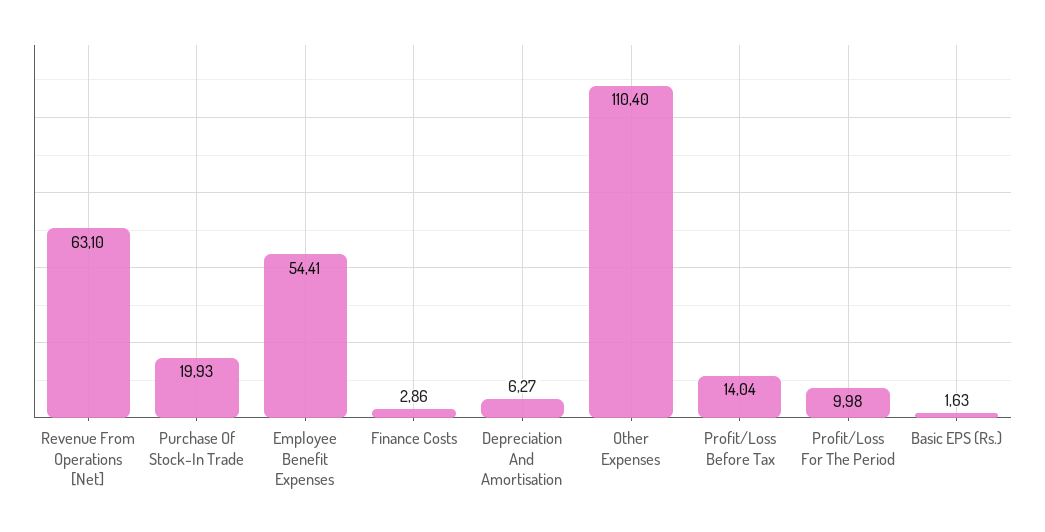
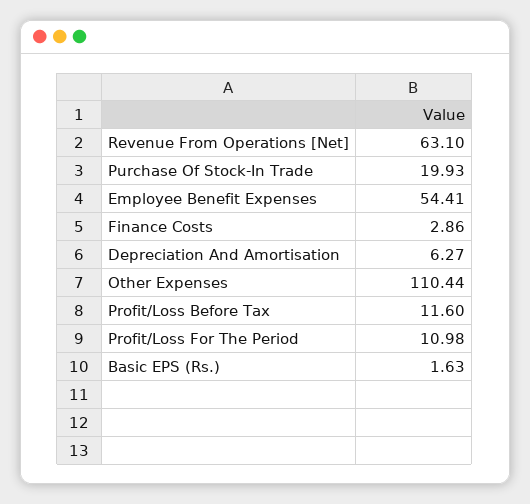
Other Expenses: 110.4 -> 110.44
Profit/Loss Before Tax: 14.04 -> 11.6
Profit/Loss For The Period: 9.98 -> 10.98

